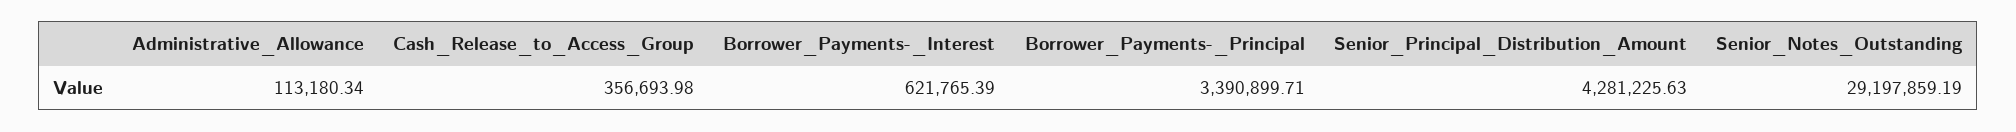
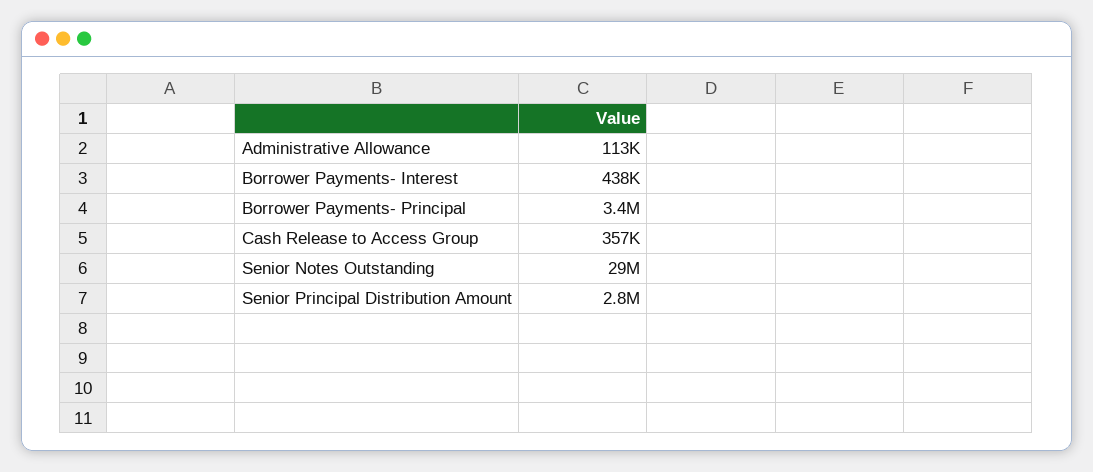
Borrower_Payments-_Interest: 621765.39 -> 438000
Senior_Principal_Distribution_Amount: 4281225.63 -> 2800000

